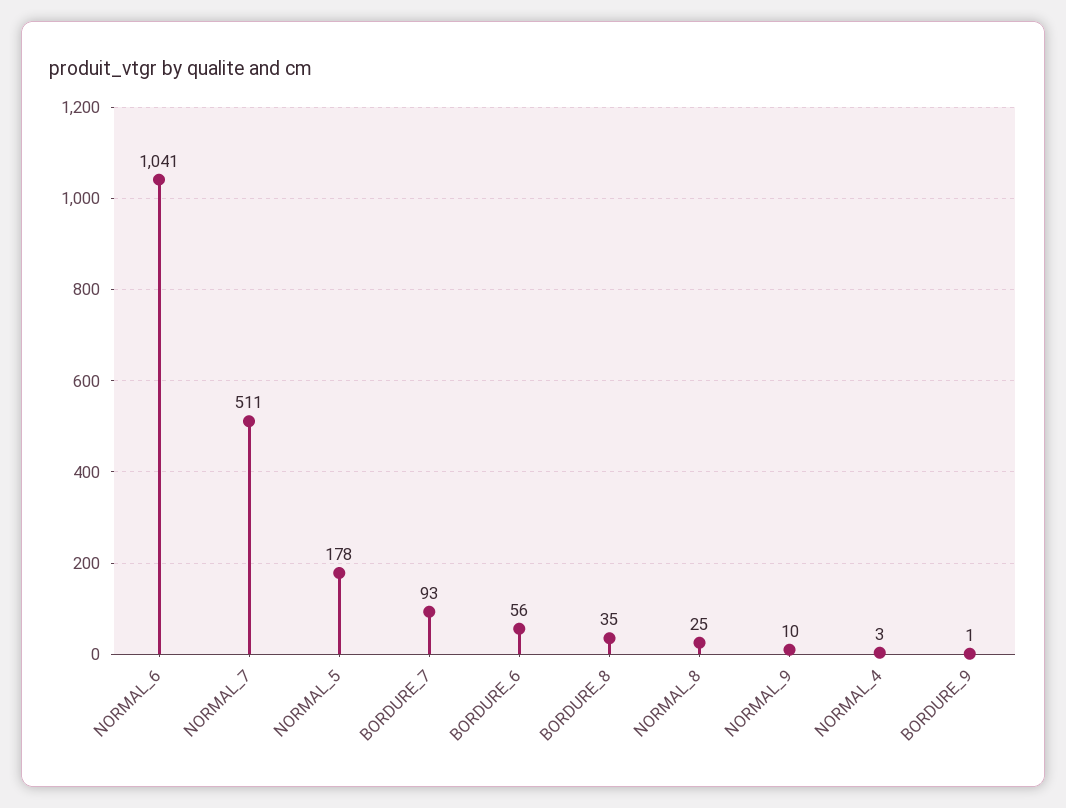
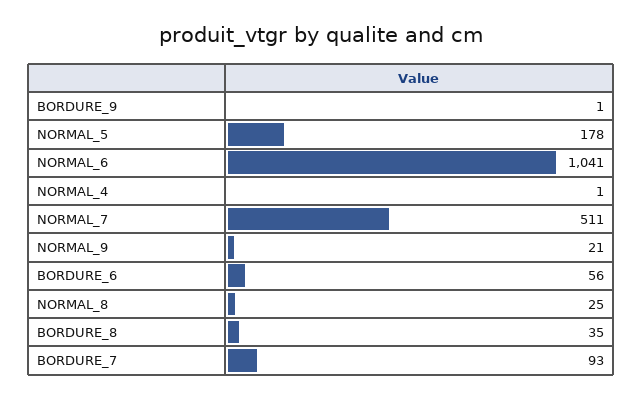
NORMAL_9: 10 -> 21
NORMAL_4: 3 -> 1

